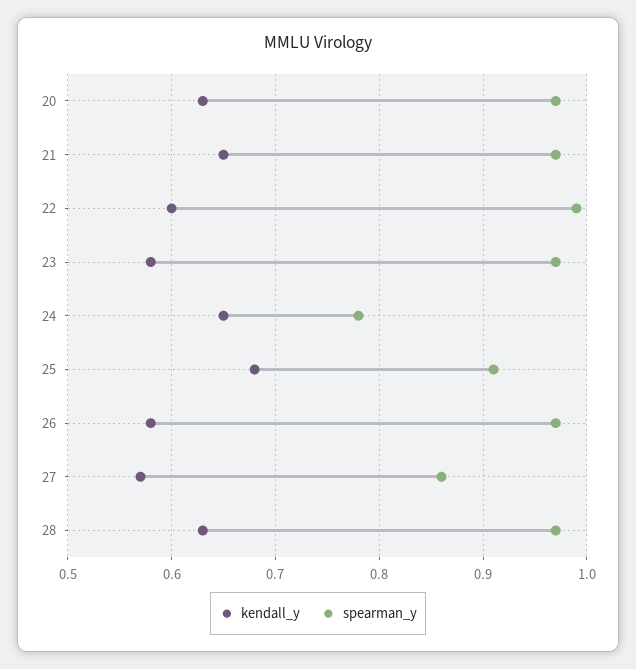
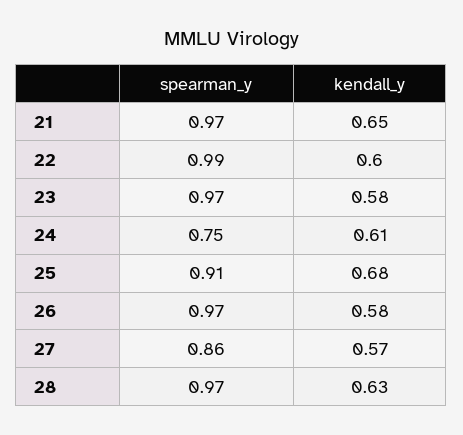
kendall_y, 20: 0.63 -> none
spearman_y, 20: 0.97 -> none
kendall_y, 24: 0.65 -> 0.61
spearman_y, 24: 0.78 -> 0.75

